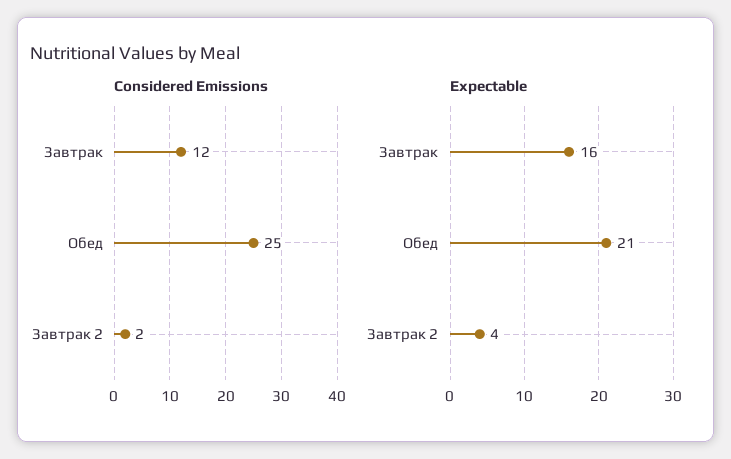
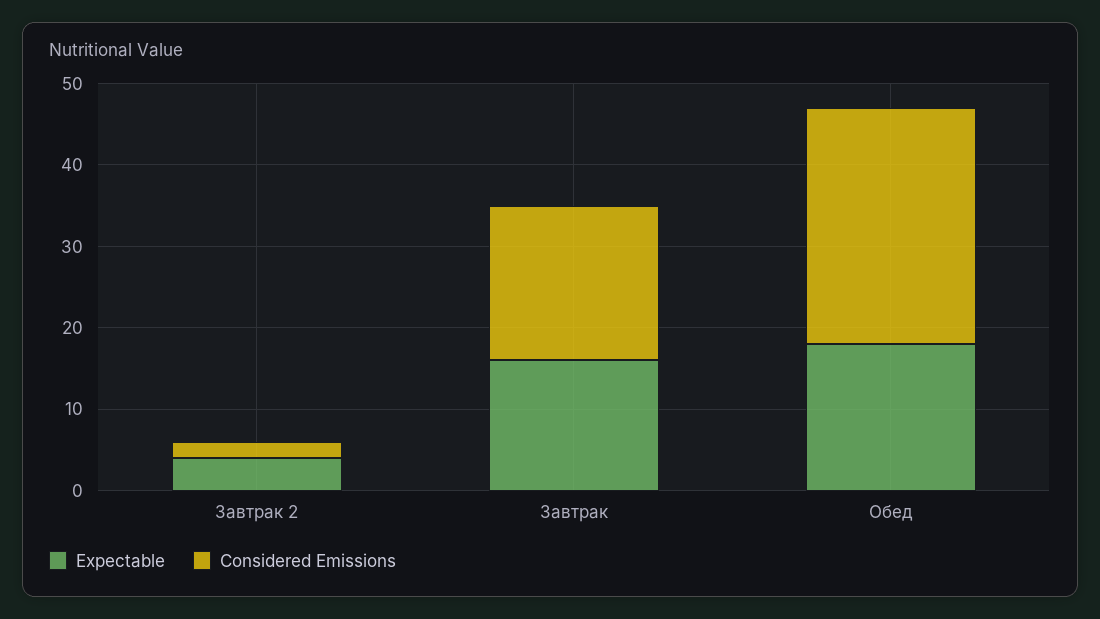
Considered Emissions, Завтрак: 12 -> 19
Considered Emissions, Обед: 25 -> 29
Expectable, Обед: 21 -> 18

